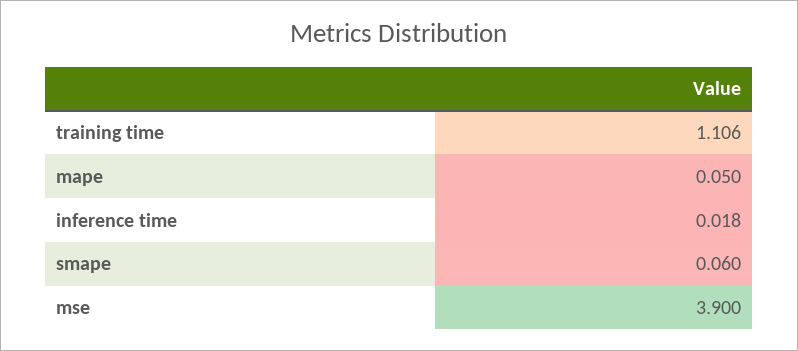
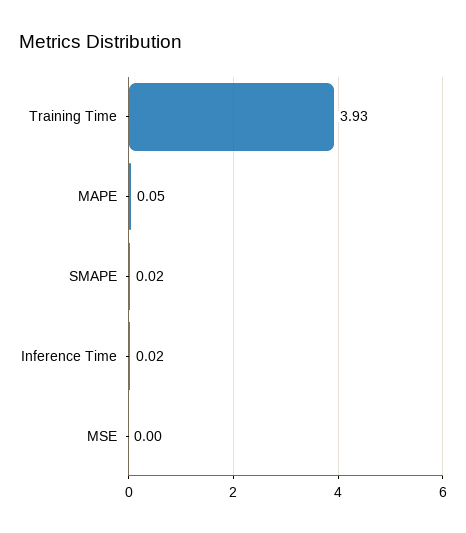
training time: 1.106 -> 3.93
smape: 0.06 -> 0.02
mse: 3.9 -> 0

